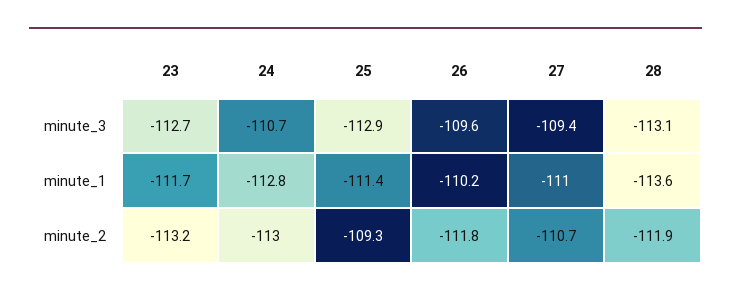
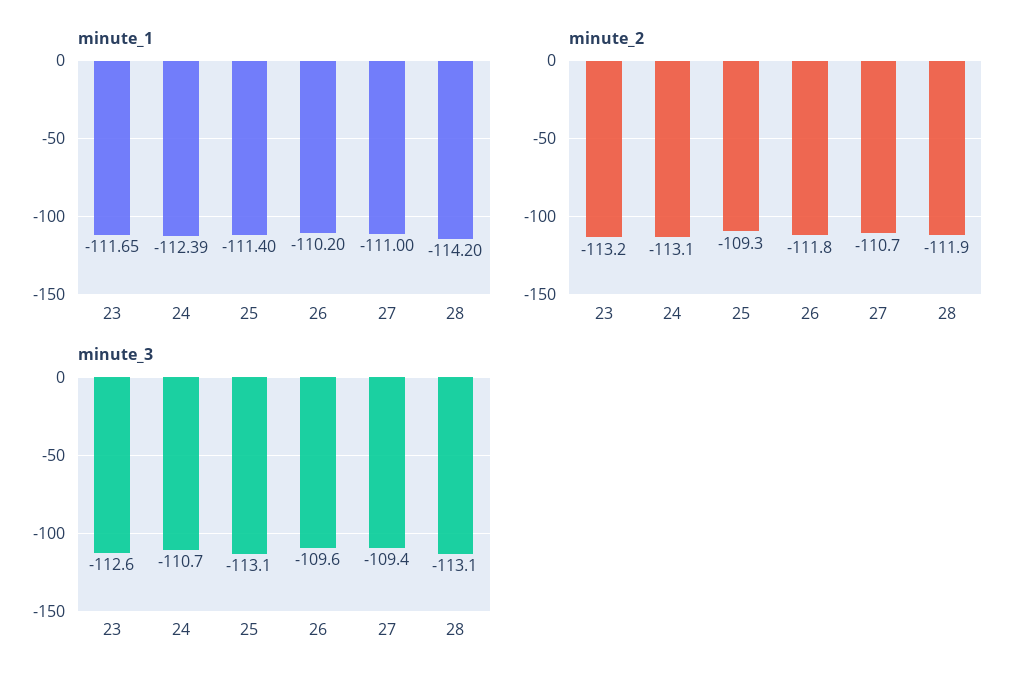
minute_3, 23: -112.7 -> -112.6
minute_3, 25: -112.9 -> -113.1
minute_1, 24: -112.8 -> -112.39
minute_1, 28: -113.6 -> -114.2
minute_2, 24: -113 -> -113.1

